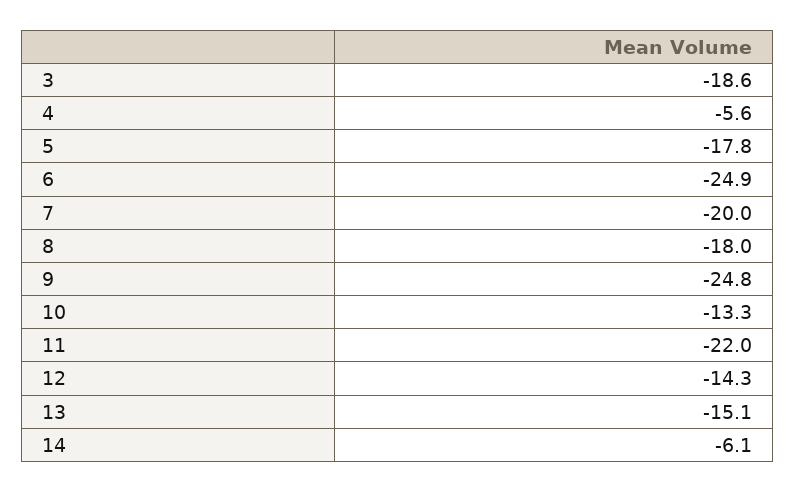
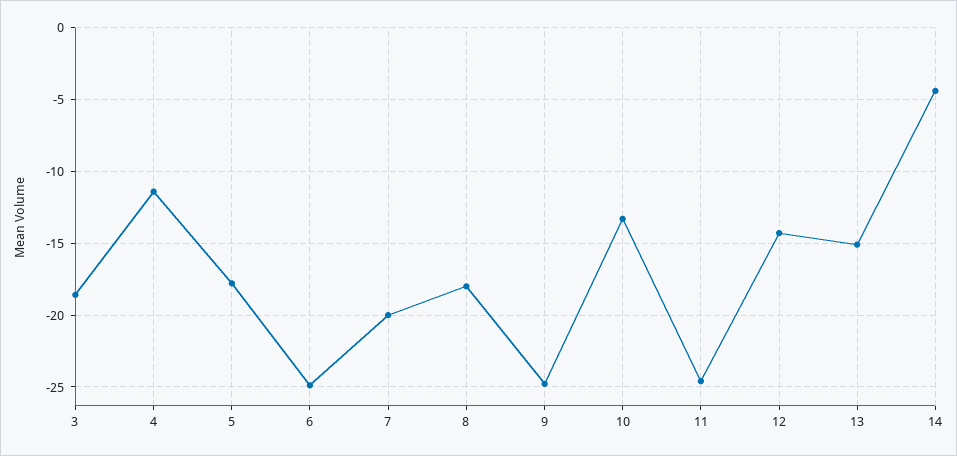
4: -5.6 -> -11.5
11: -22 -> -24.5
14: -6.1 -> -4.5

